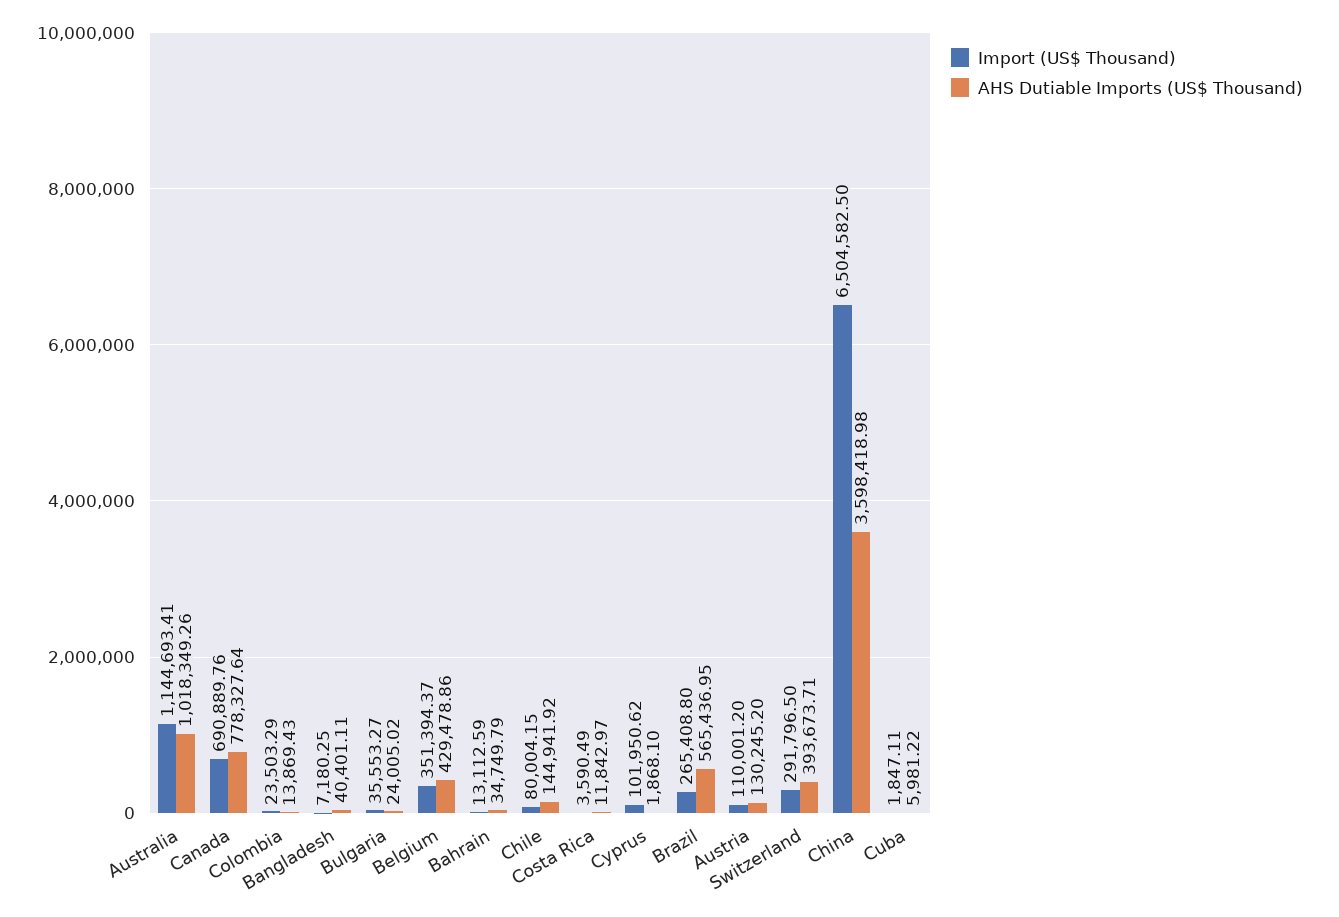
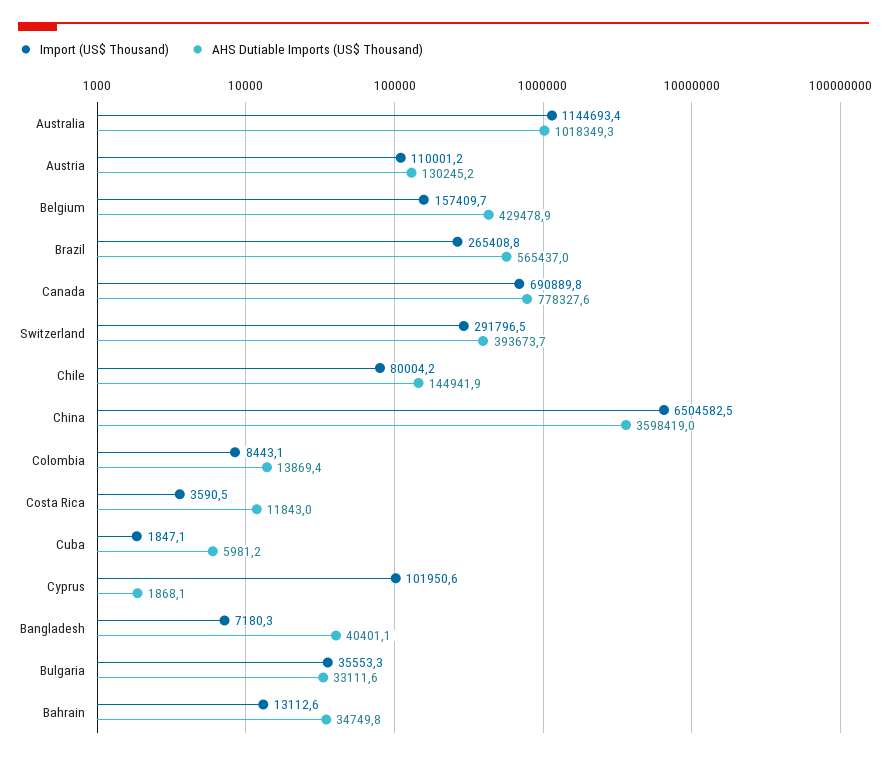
Import (US$ Thousand), Colombia: 23503.29 -> 8443.1
AHS Dutiable Imports (US$ Thousand), Bulgaria: 24005.02 -> 33111.6
Import (US$ Thousand), Belgium: 351394.37 -> 157409.7

